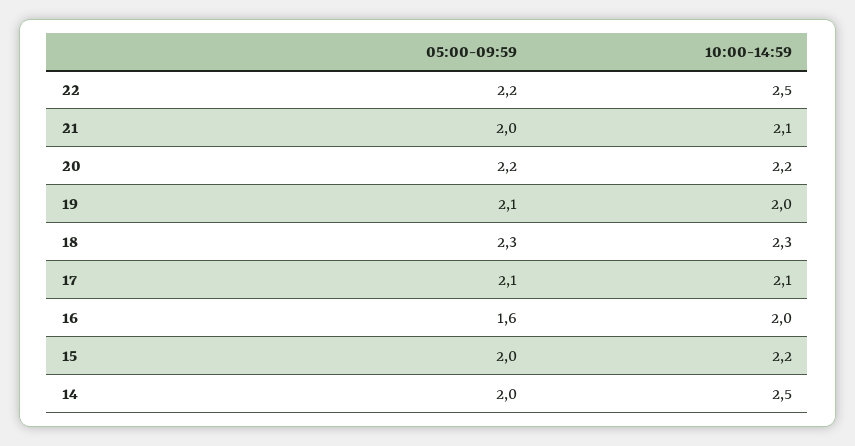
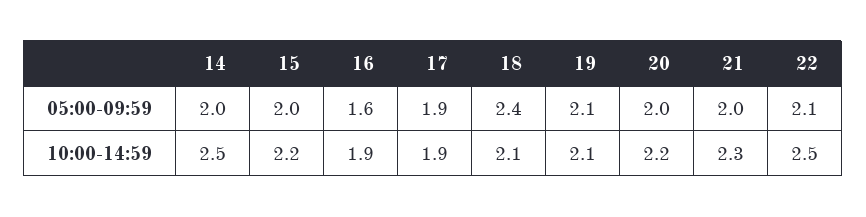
05:00-09:59, 22: 2.2 -> 2.1
10:00-14:59, 21: 2.1 -> 2.3
05:00-09:59, 20: 2.2 -> 2
10:00-14:59, 19: 2 -> 2.1
05:00-09:59, 18: 2.3 -> 2.4
10:00-14:59, 18: 2.3 -> 2.1
05:00-09:59, 17: 2.1 -> 1.9
10:00-14:59, 17: 2.1 -> 1.9
10:00-14:59, 16: 2 -> 1.9

